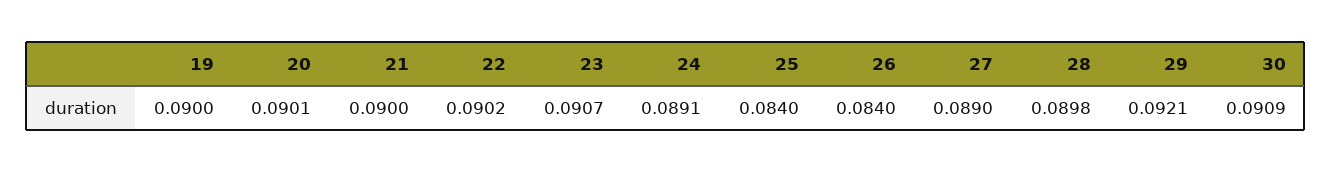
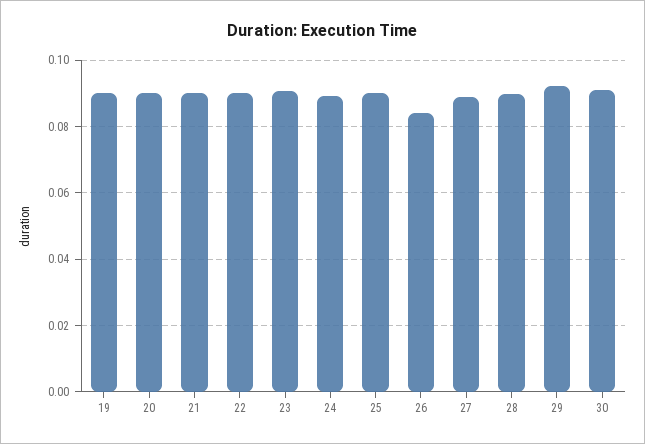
25: 0.084 -> 0.09

